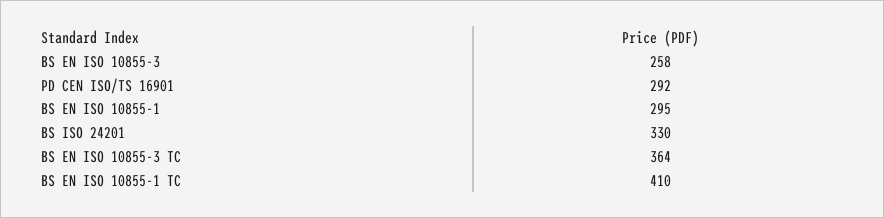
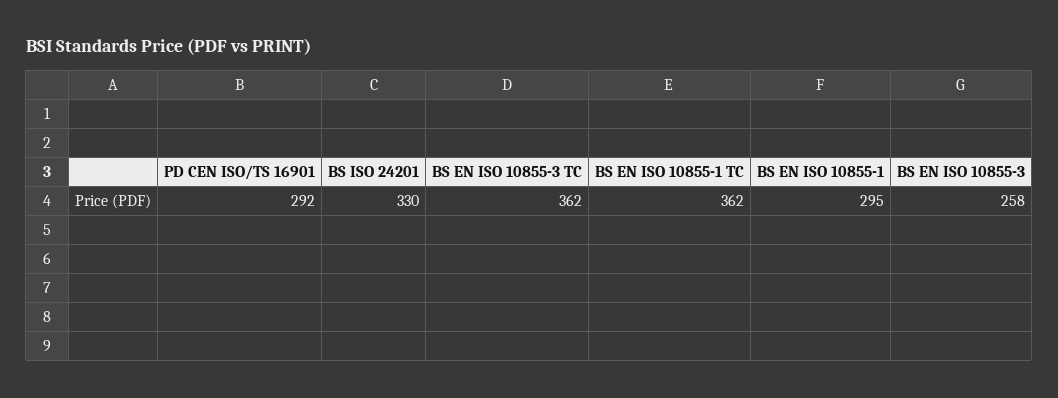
BS EN ISO 10855-3 TC: 364 -> 362
BS EN ISO 10855-1 TC: 410 -> 362

